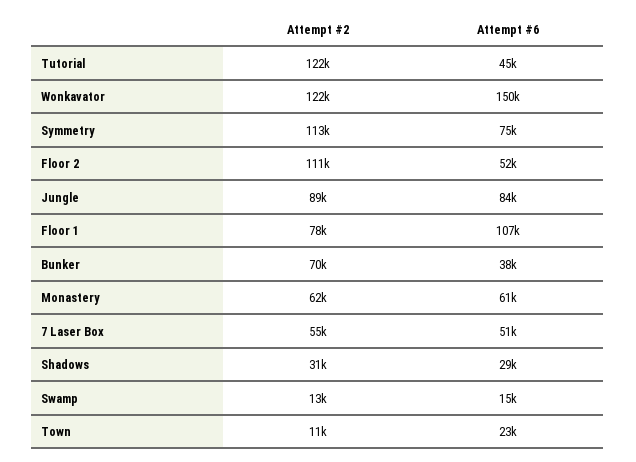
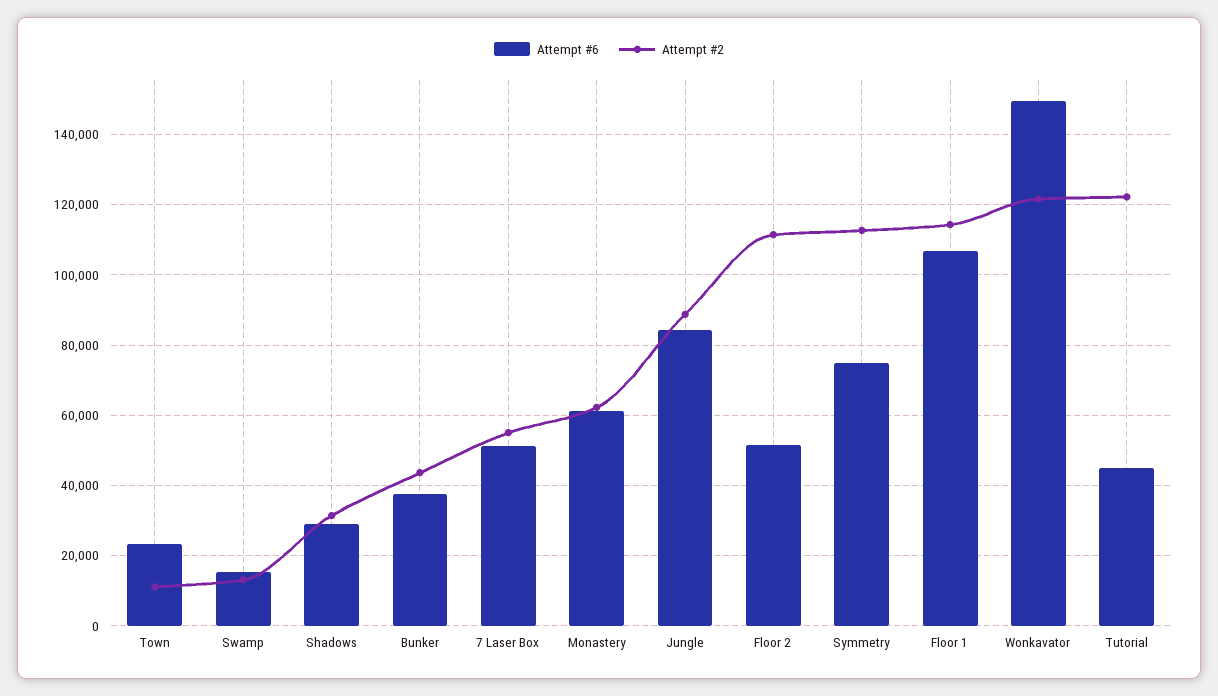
Attempt #2, Floor 1: 78000 -> 114000
Attempt #2, Bunker: 70000 -> 44000

